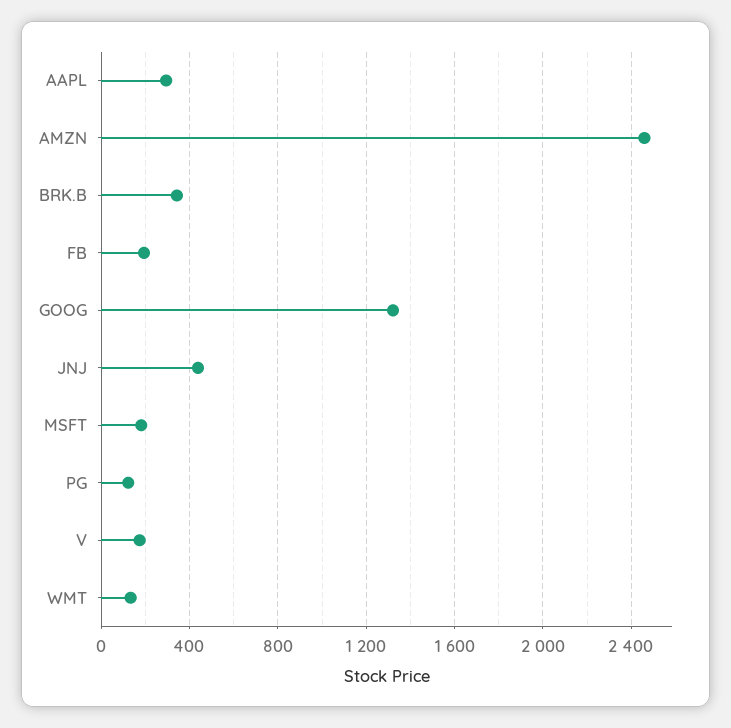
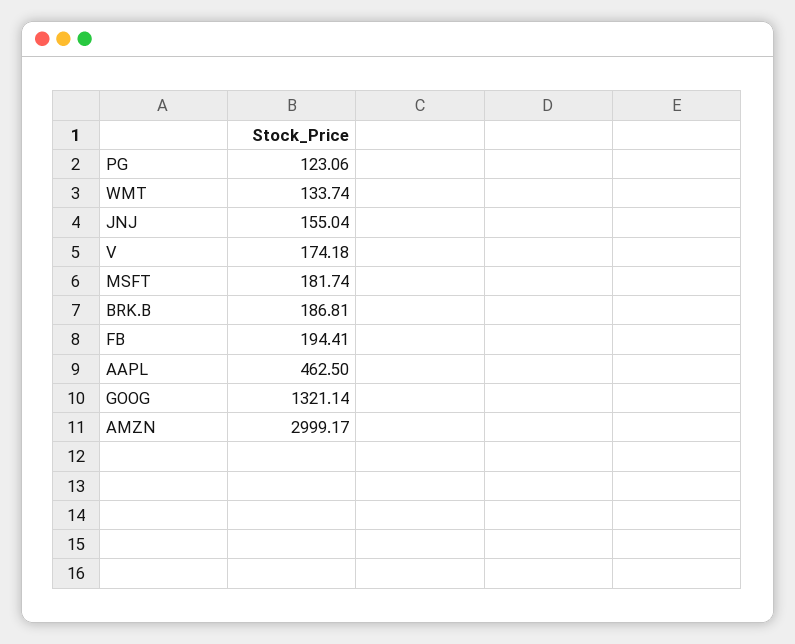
AAPL: 300 -> 462.5
AMZN: 2450 -> 2999.17
BRK.B: 350 -> 186.81
JNJ: 450 -> 155.04

